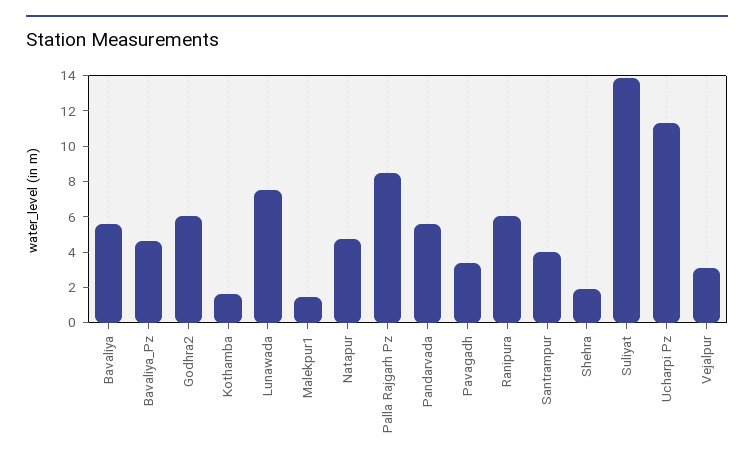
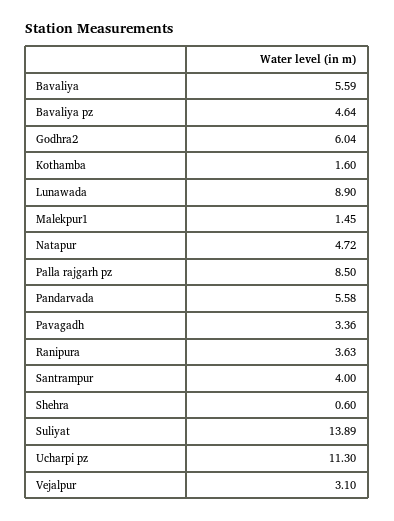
Lunawada: 7.5 -> 8.9
Ranipura: 6 -> 3.63
Shehra: 2 -> 0.6

